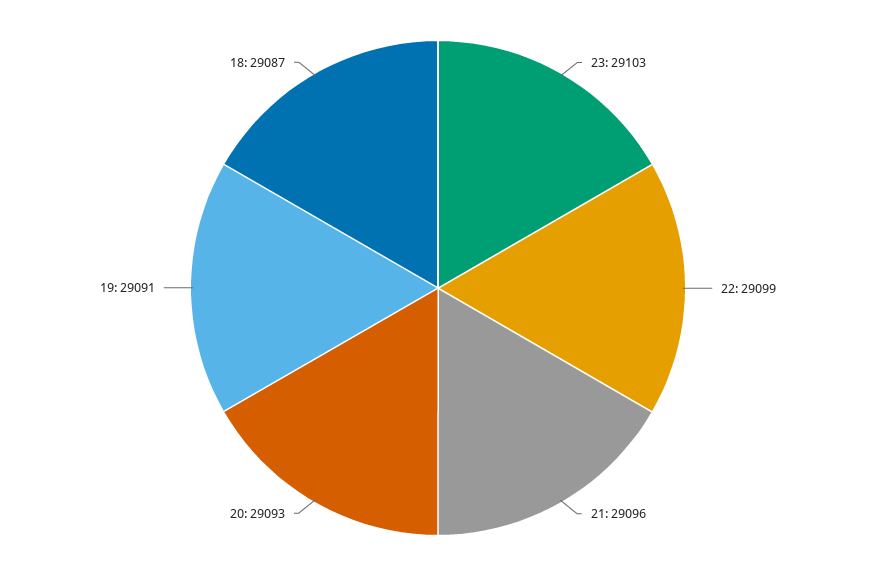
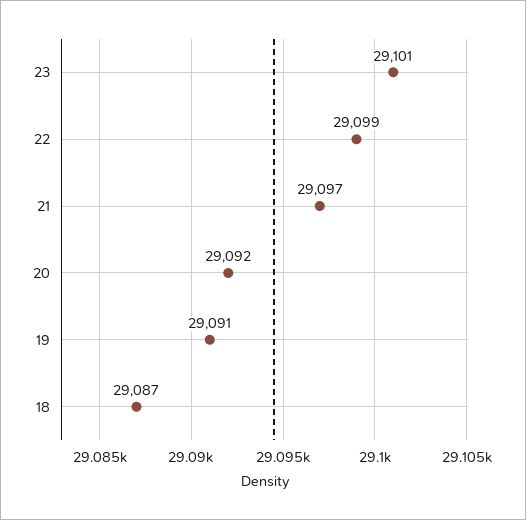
23: 29103 -> 29101
21: 29096 -> 29097
20: 29093 -> 29092

